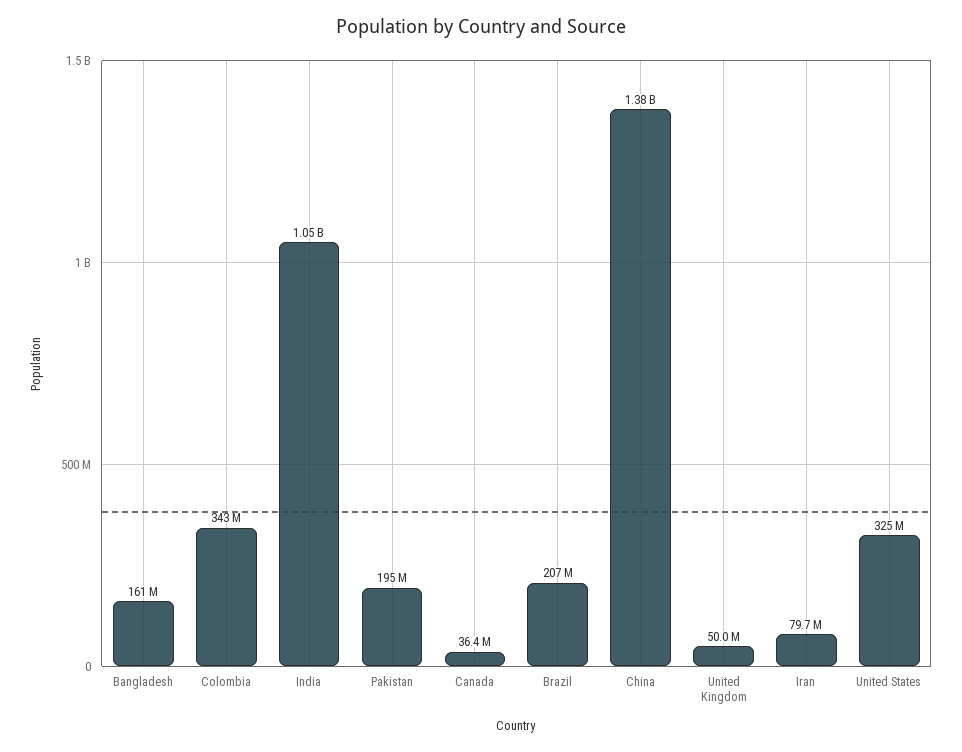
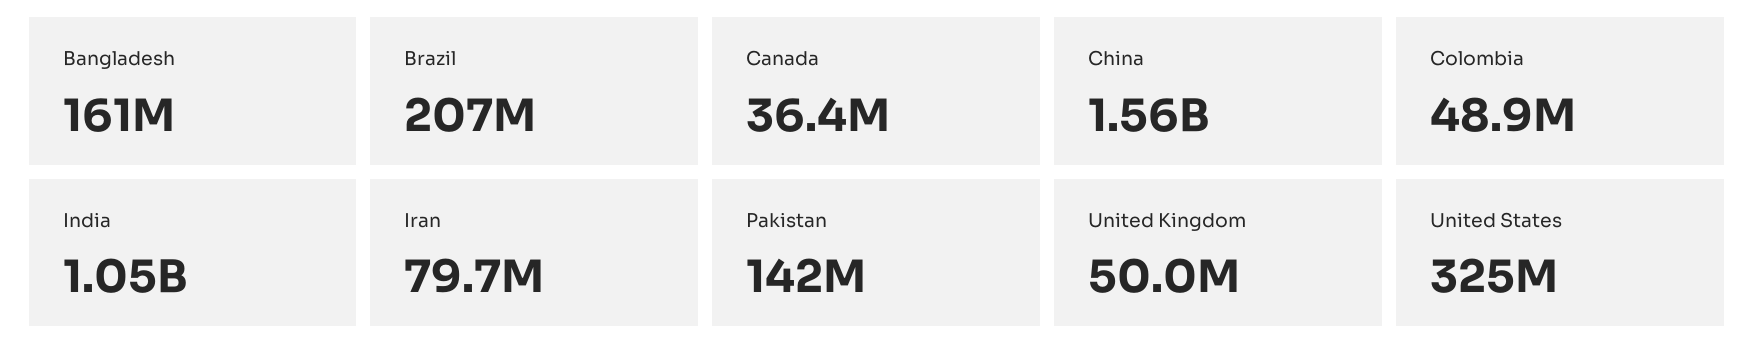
Colombia: 343000000 -> 48900000
Pakistan: 195000000 -> 142000000
China: 1380000000 -> 1560000000

